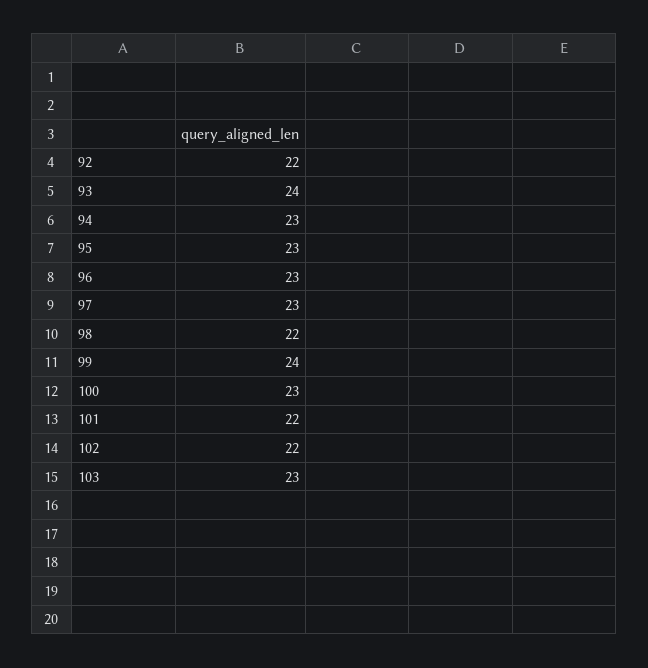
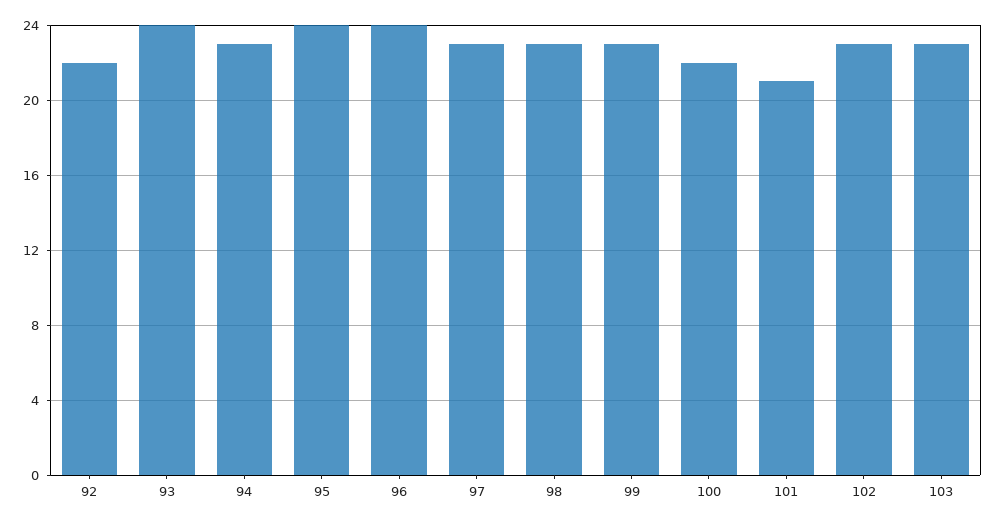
95: 23 -> 24
96: 23 -> 24
98: 22 -> 23
99: 24 -> 23
100: 23 -> 22
101: 22 -> 21
102: 22 -> 23

